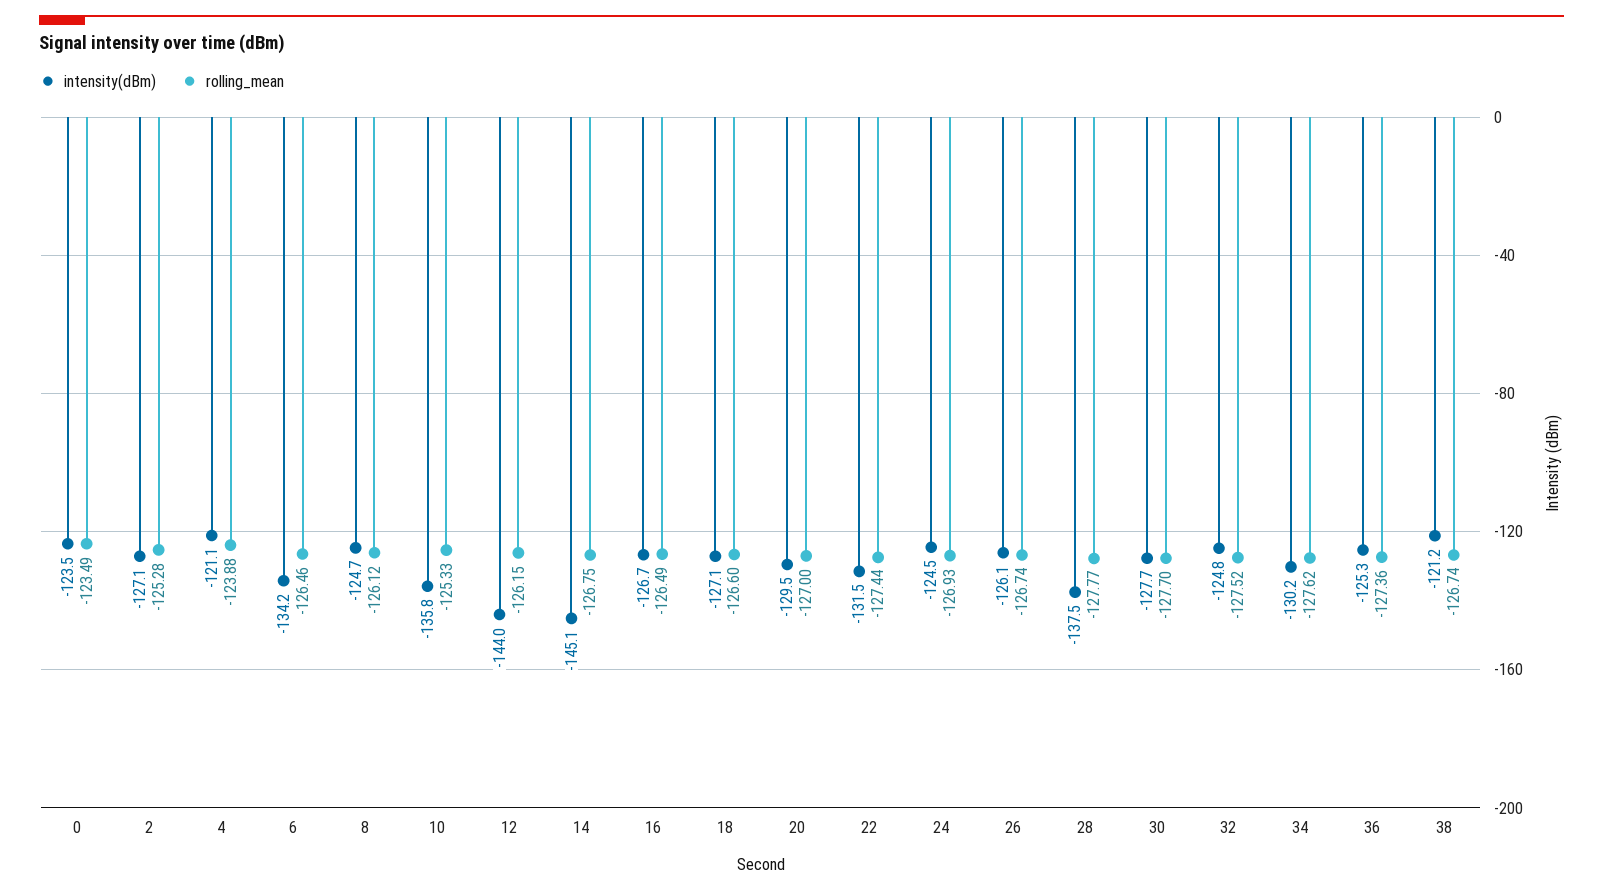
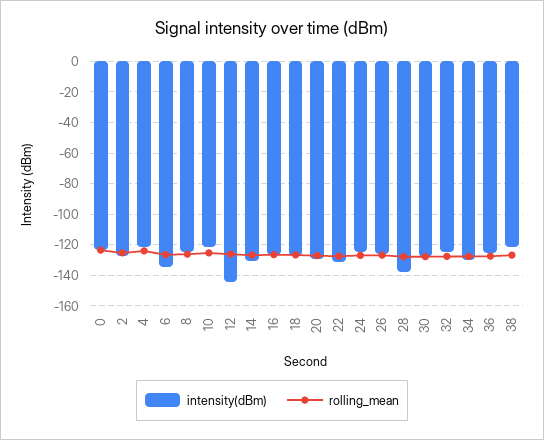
intensity(dBm), 10: -135.8 -> -120
intensity(dBm), 14: -145.1 -> -130

